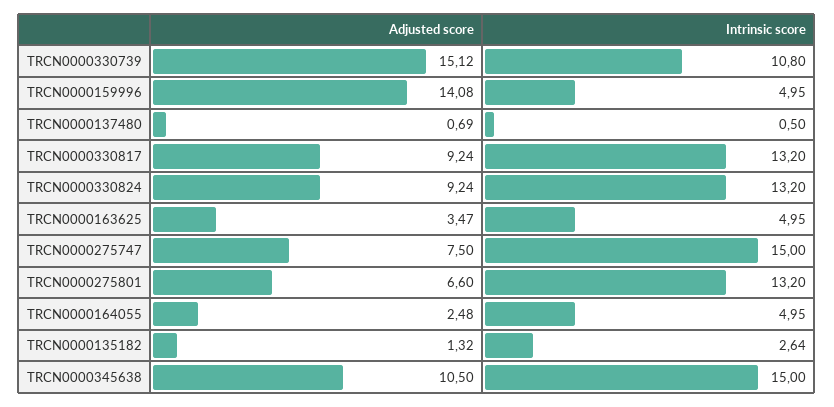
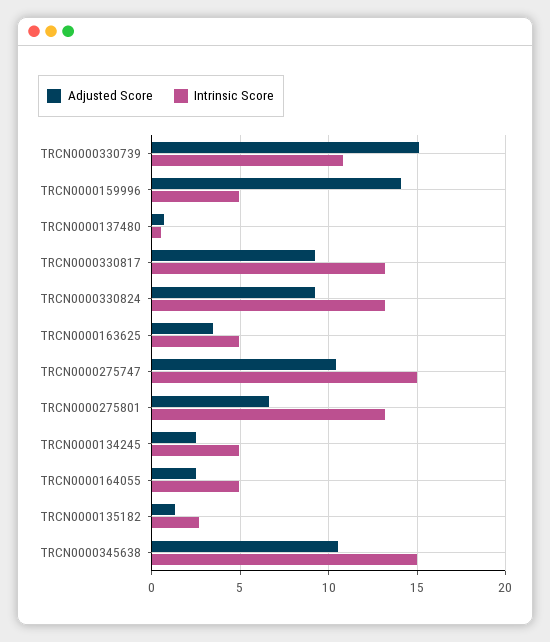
Adjusted score, TRCN0000275747: 7.5 -> 10.5
Adjusted score, TRCN0000134245: none -> 2.5
Intrinsic score, TRCN0000134245: none -> 5

